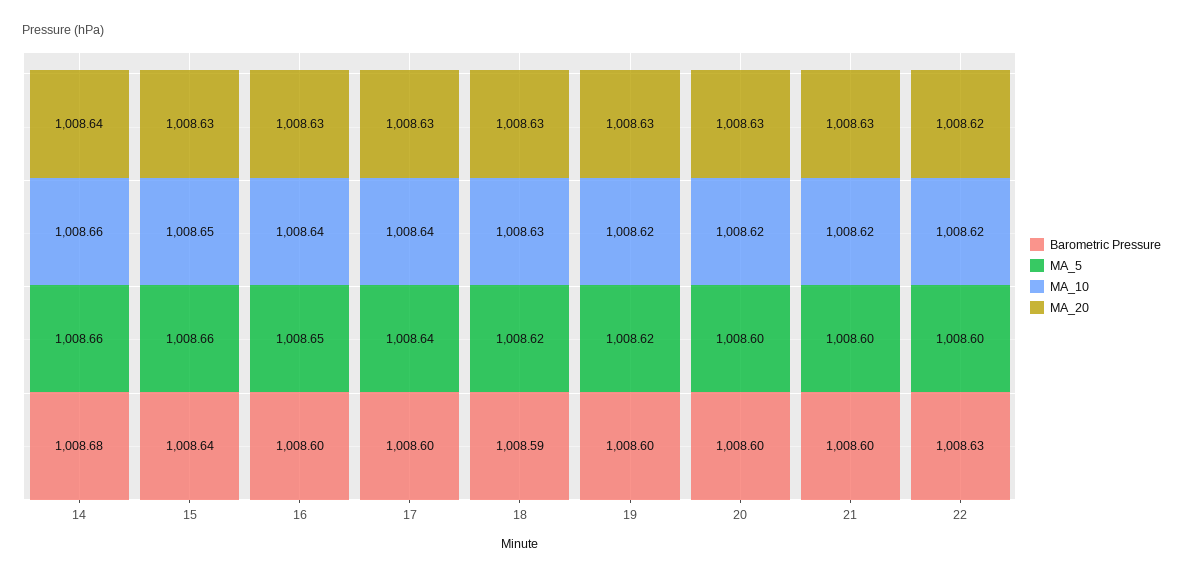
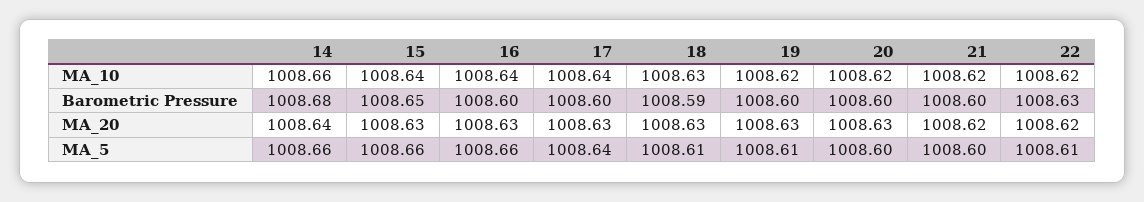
Barometric Pressure, 15: 1008.64 -> 1008.65
MA_10, 15: 1008.65 -> 1008.64
MA_5, 16: 1008.65 -> 1008.66
MA_5, 18: 1008.62 -> 1008.61
MA_5, 19: 1008.62 -> 1008.61
MA_20, 21: 1008.63 -> 1008.62
MA_5, 22: 1008.6 -> 1008.61

